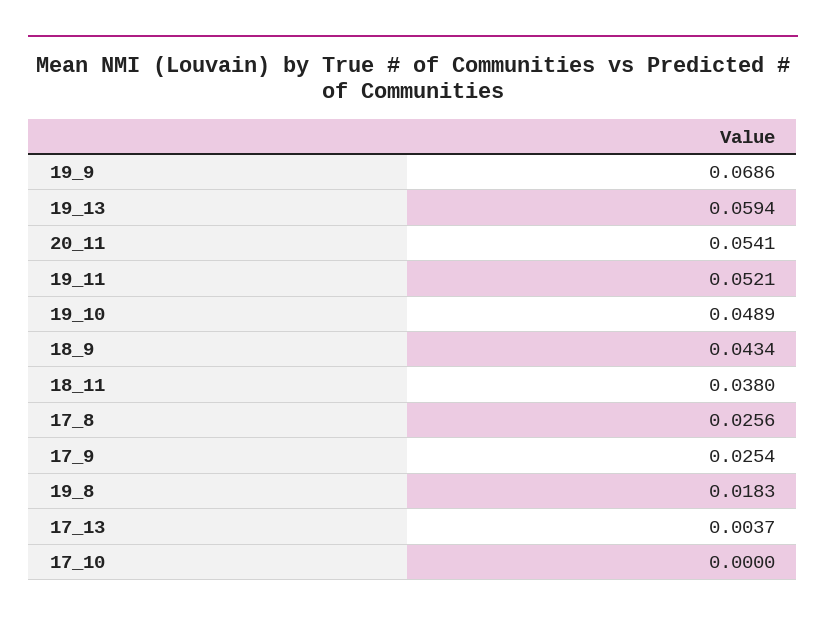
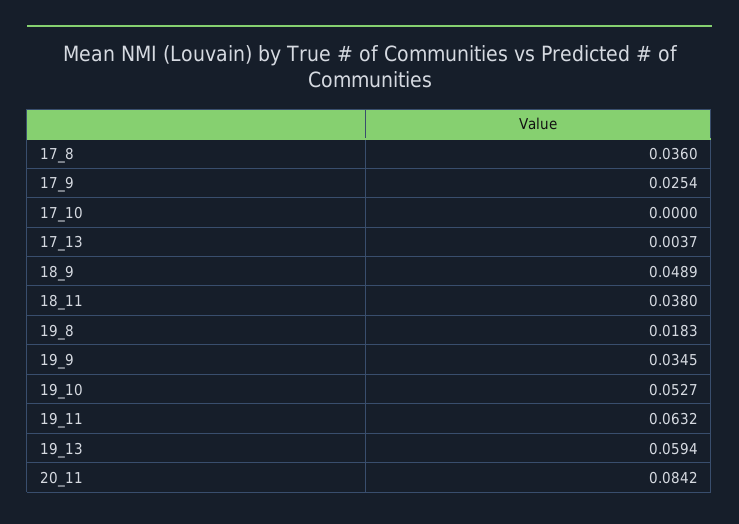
19_9: 0.0686 -> 0.0345
20_11: 0.0541 -> 0.0842
19_11: 0.0521 -> 0.0632
19_10: 0.0489 -> 0.0527
18_9: 0.0434 -> 0.0489
17_8: 0.0256 -> 0.036

